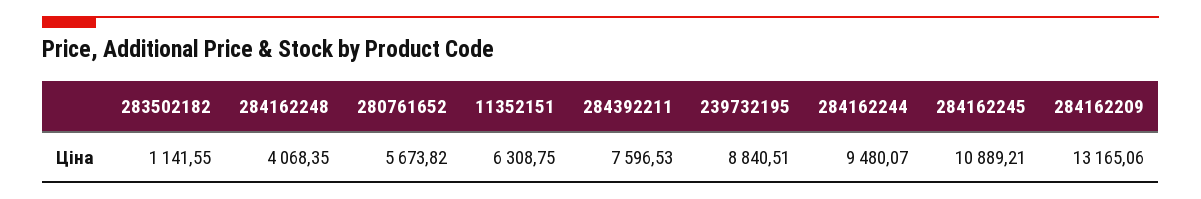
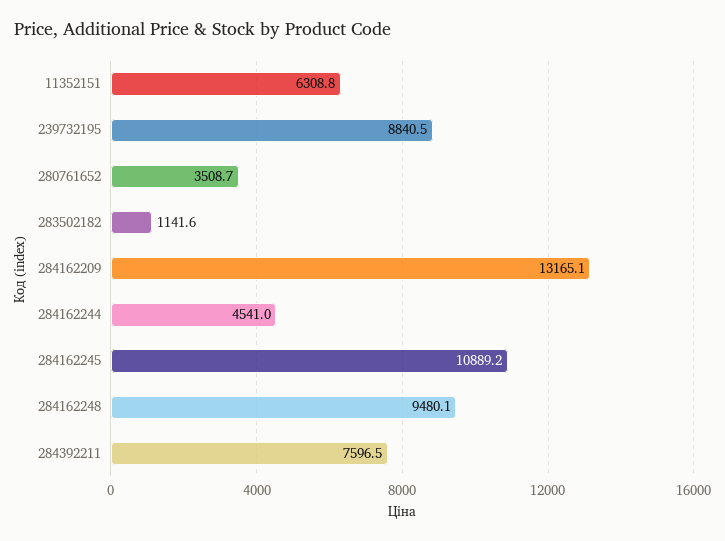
284162248: 4068.35 -> 9480.1
280761652: 5673.82 -> 3508.7
284162244: 9480.07 -> 4541

